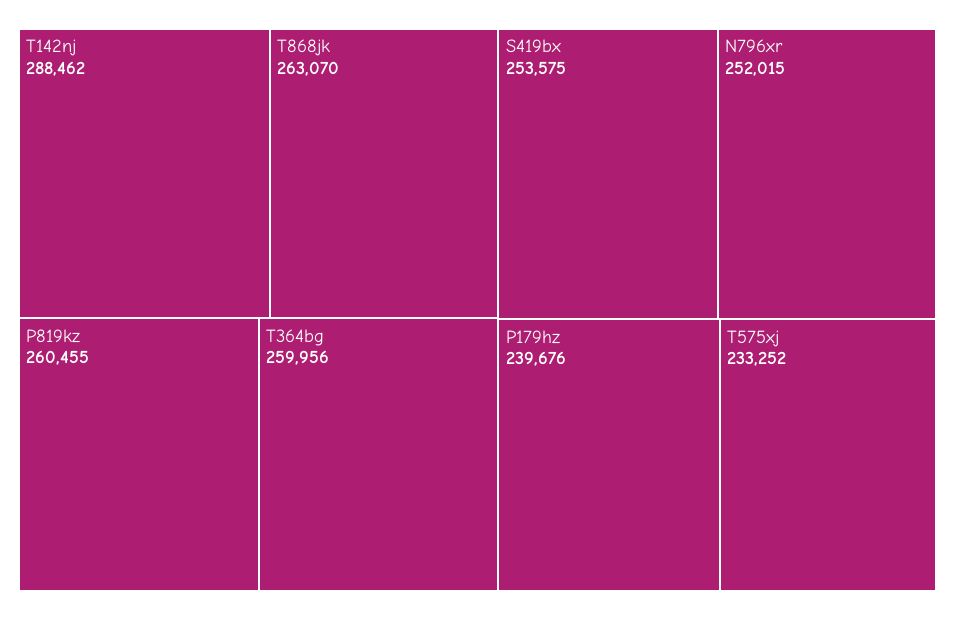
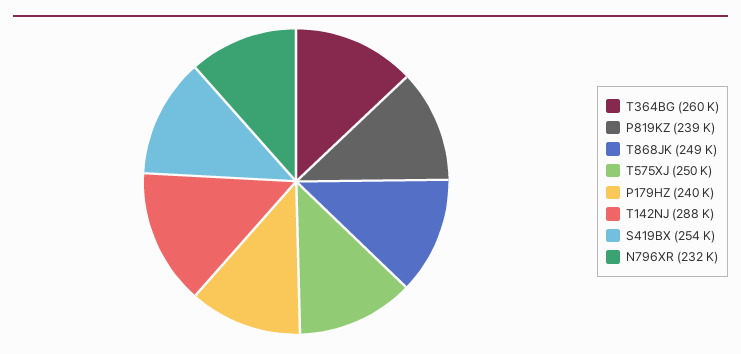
T868jk: 263070 -> 249000
P819kz: 260455 -> 239000
N796xr: 252015 -> 232000
T575xj: 233252 -> 250000

